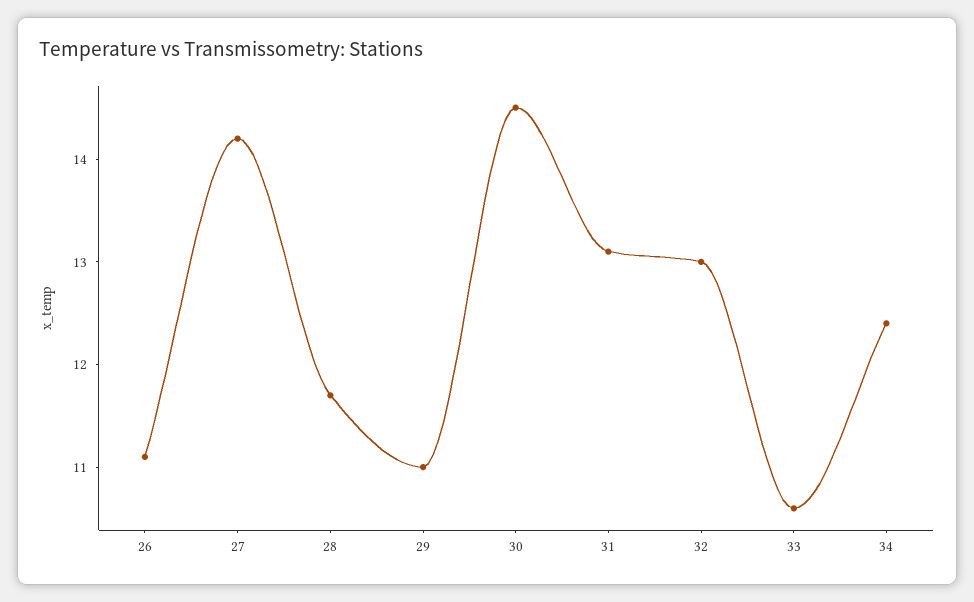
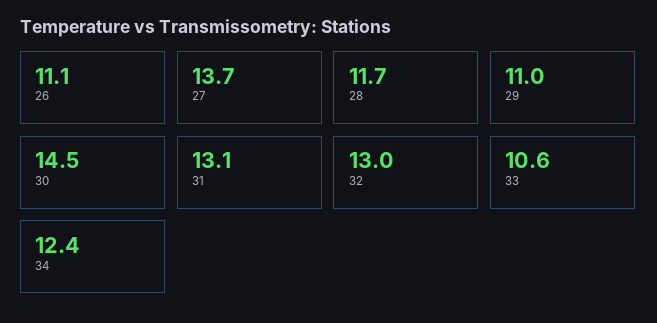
27: 14.2 -> 13.7

